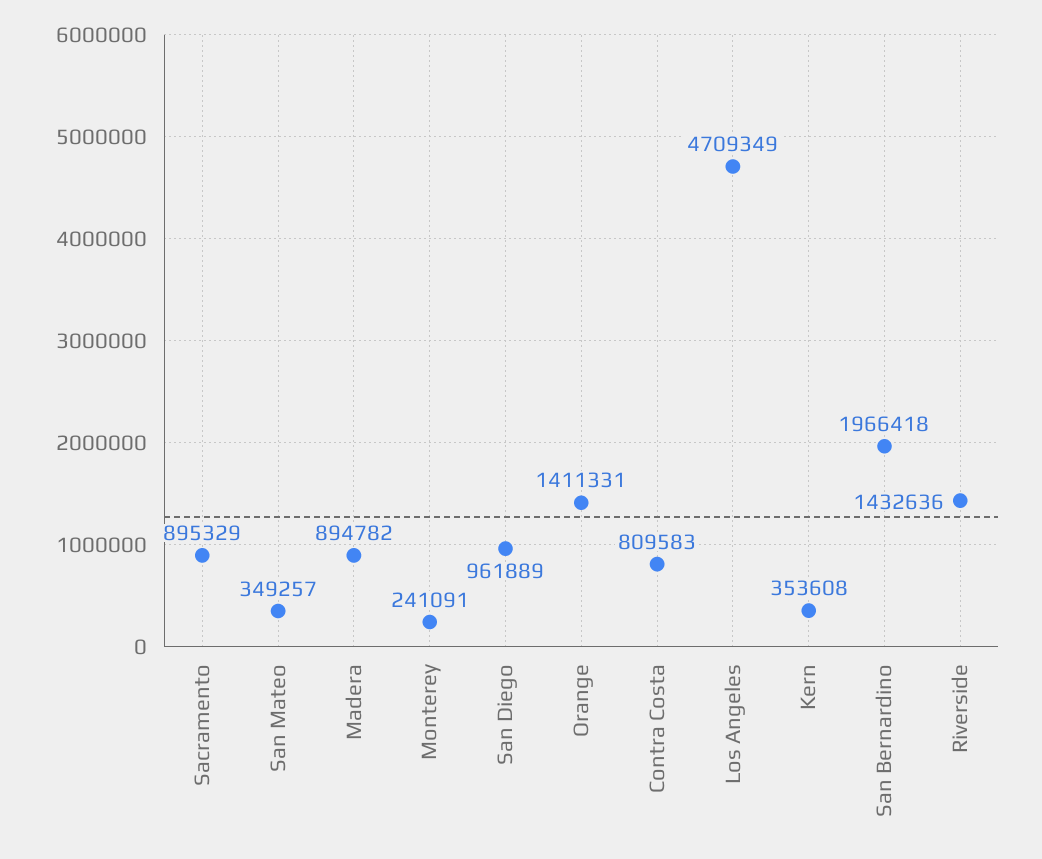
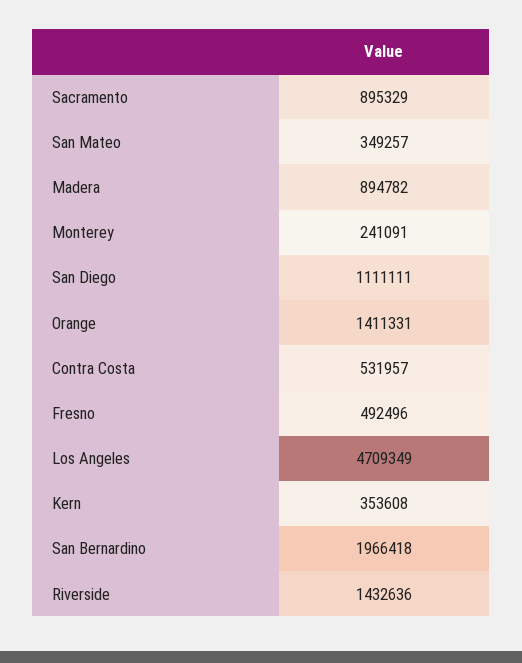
San Diego: 961889 -> 1111111
Contra Costa: 809583 -> 531957
Fresno: none -> 492496

